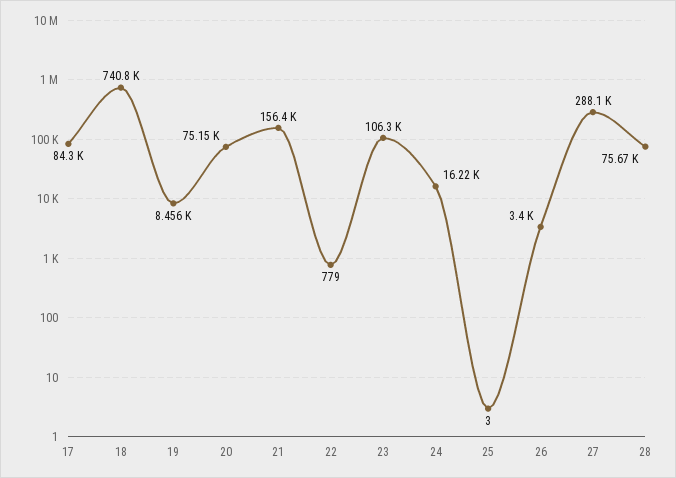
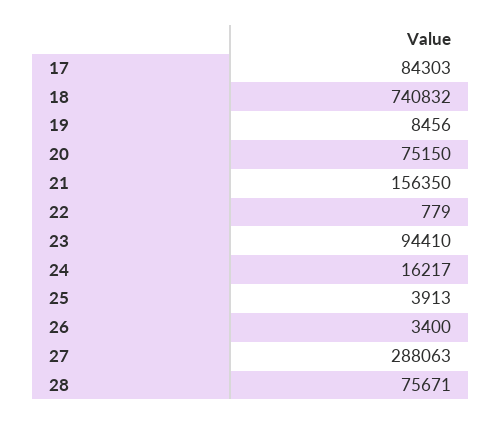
23: 106300 -> 94410
25: 3 -> 3913

